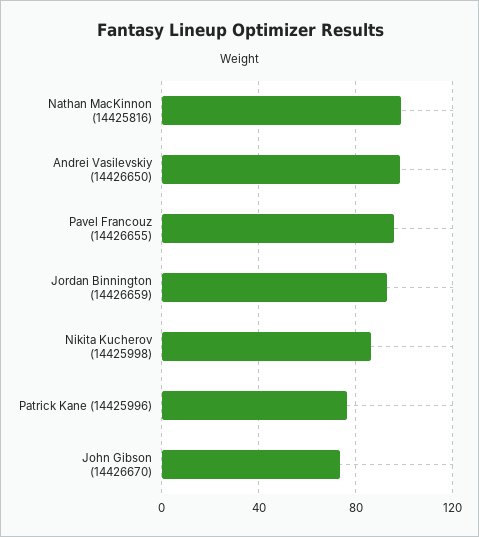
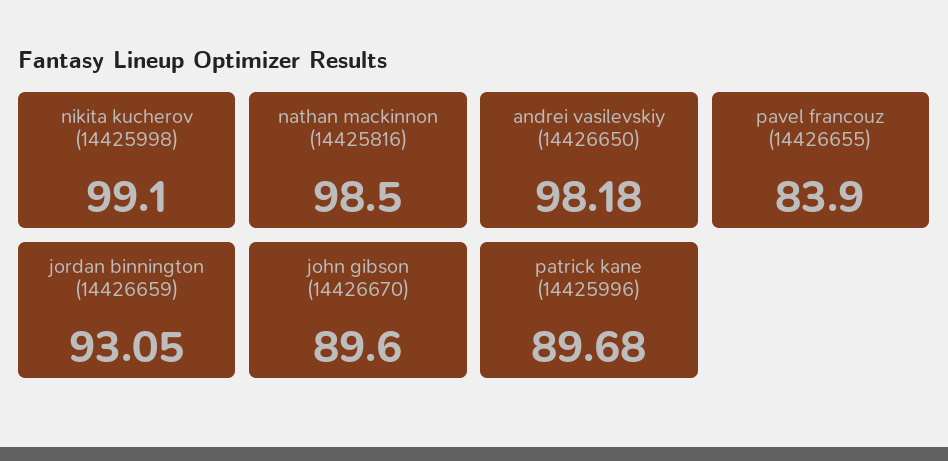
Pavel Francouz (14426655): 95 -> 83.9
Nikita Kucherov (14425998): 85 -> 99.1
Patrick Kane (14425996): 75 -> 89.68
John Gibson (14426670): 75 -> 89.6

